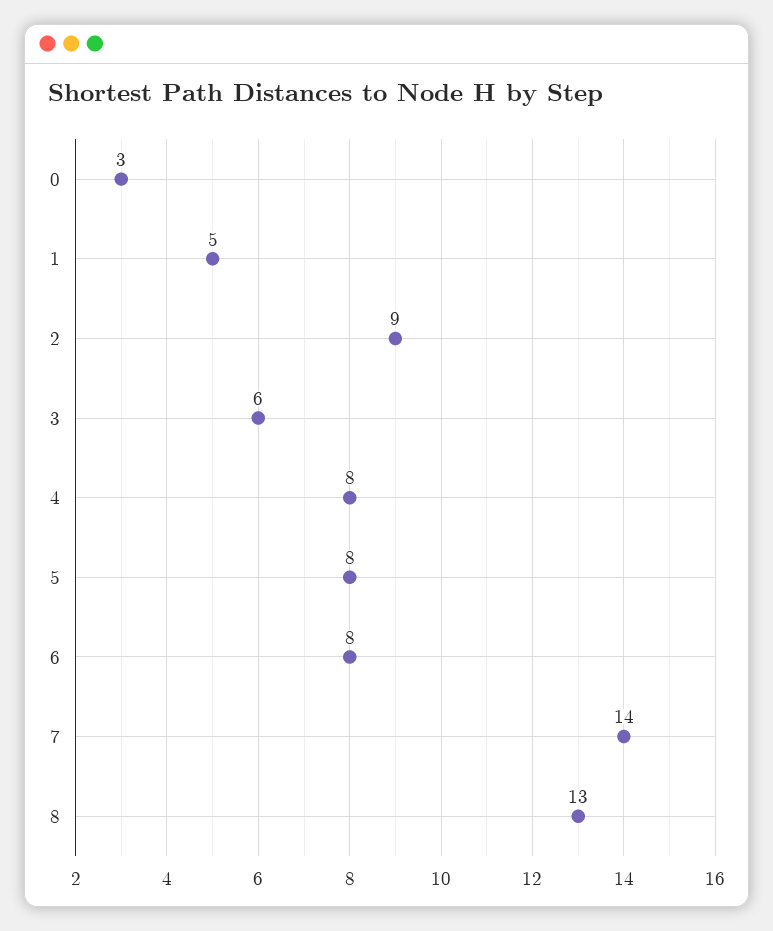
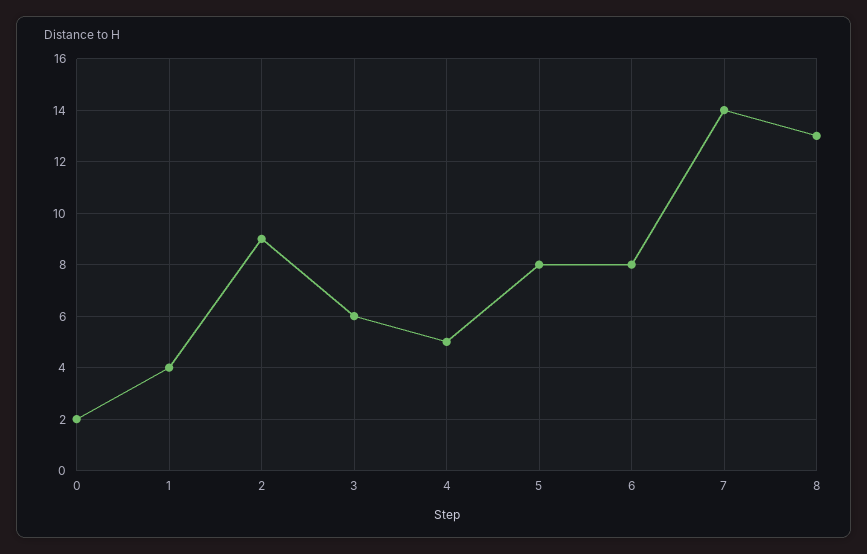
0: 3 -> 2
1: 5 -> 4
4: 8 -> 5

